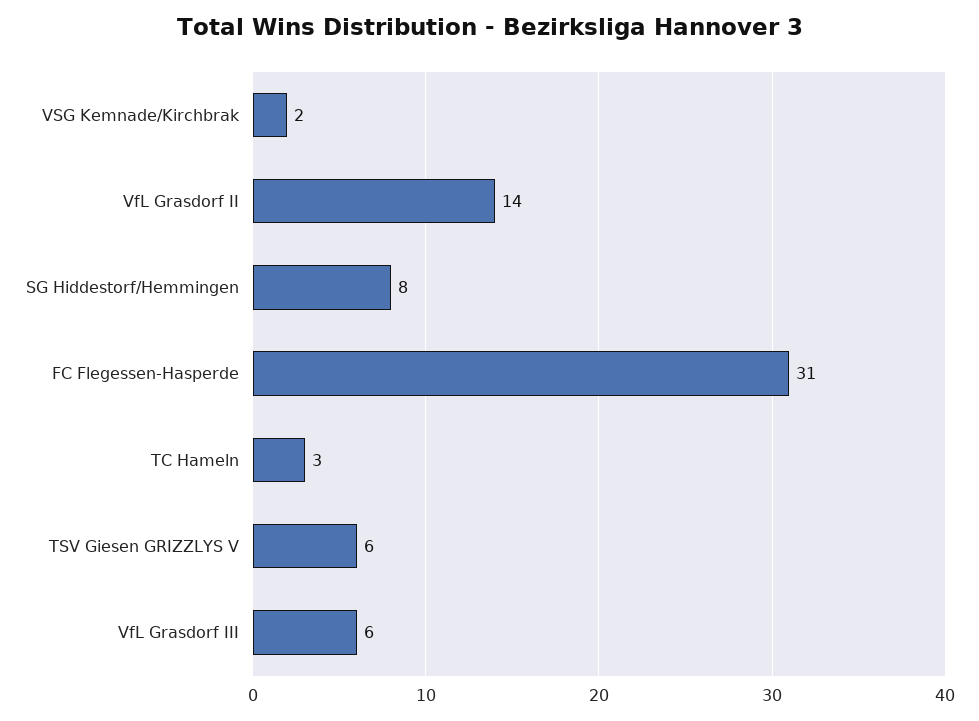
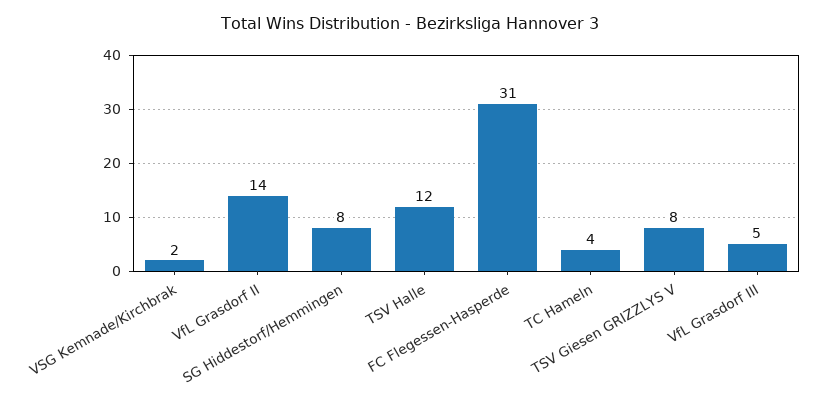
TC Hameln: 3 -> 4
TSV Giesen GRIZZLYS V: 6 -> 8
VfL Grasdorf III: 6 -> 5
TSV Halle: none -> 12

